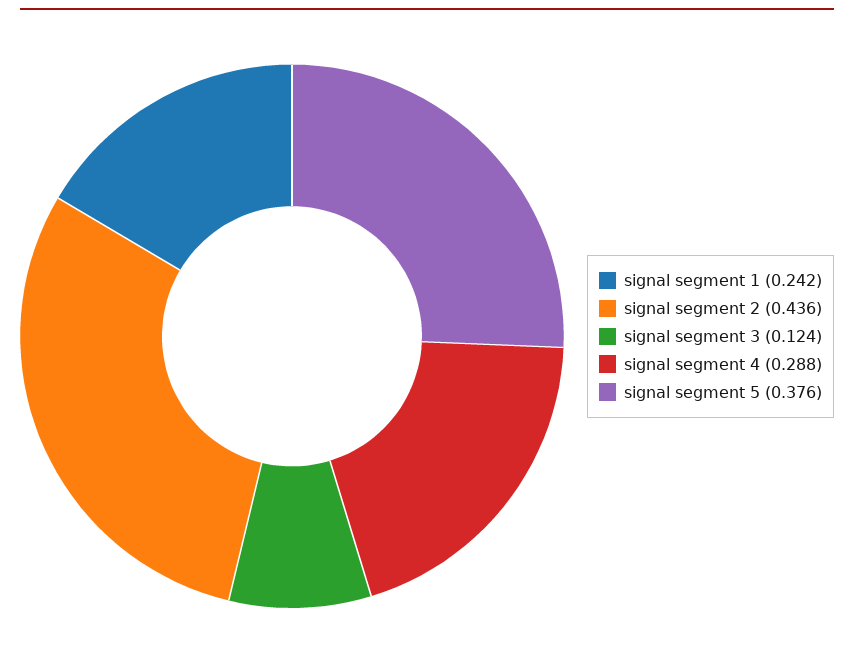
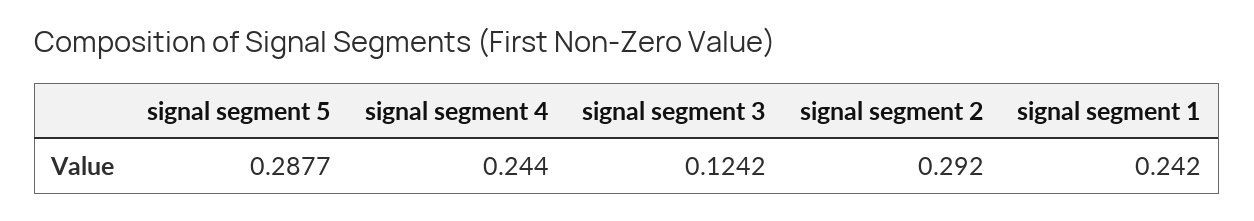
signal segment 2: 0.436 -> 0.292
signal segment 4: 0.288 -> 0.244
signal segment 5: 0.376 -> 0.2877

